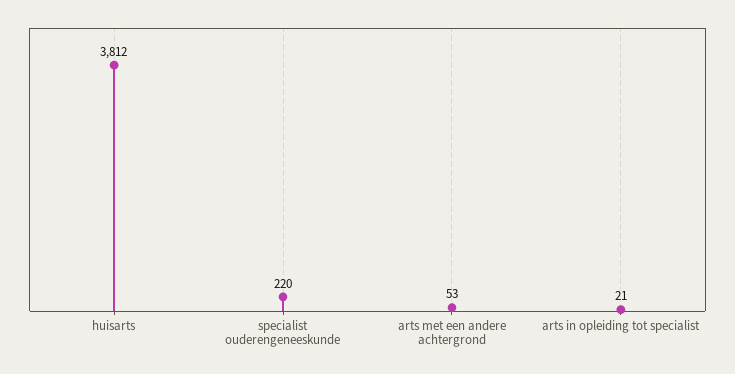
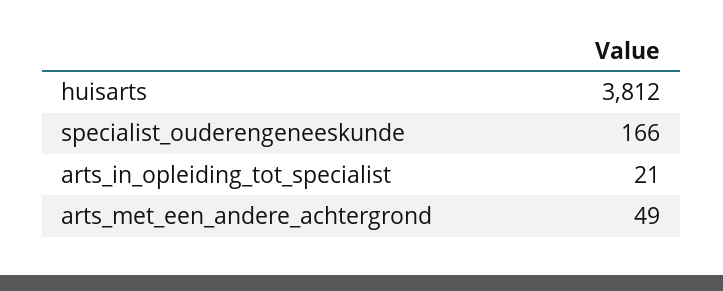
specialist ouderengeneeskunde: 220 -> 166
arts met een andere achtergrond: 53 -> 49

